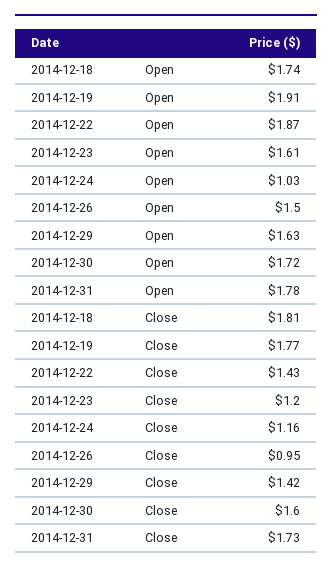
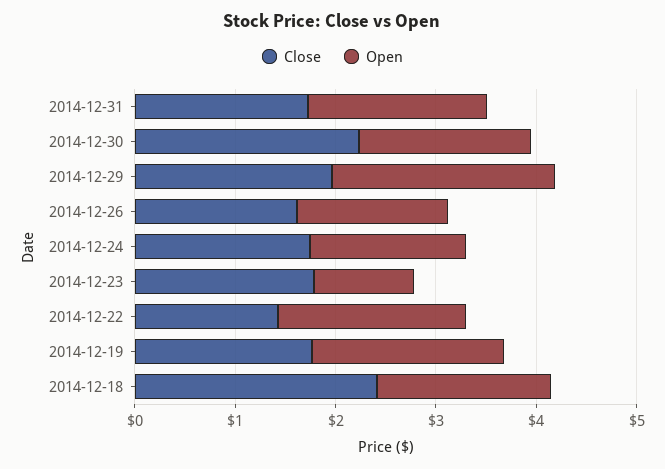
Open, 2014-12-23: 1.61 -> 1
Open, 2014-12-24: 1.03 -> 1.6
Open, 2014-12-29: 1.63 -> 2.2
Close, 2014-12-18: 1.81 -> 2.4
Close, 2014-12-23: 1.2 -> 1.8
Close, 2014-12-24: 1.16 -> 1.8
Close, 2014-12-26: 0.95 -> 1.6
Close, 2014-12-29: 1.42 -> 2
Close, 2014-12-30: 1.6 -> 2.2

